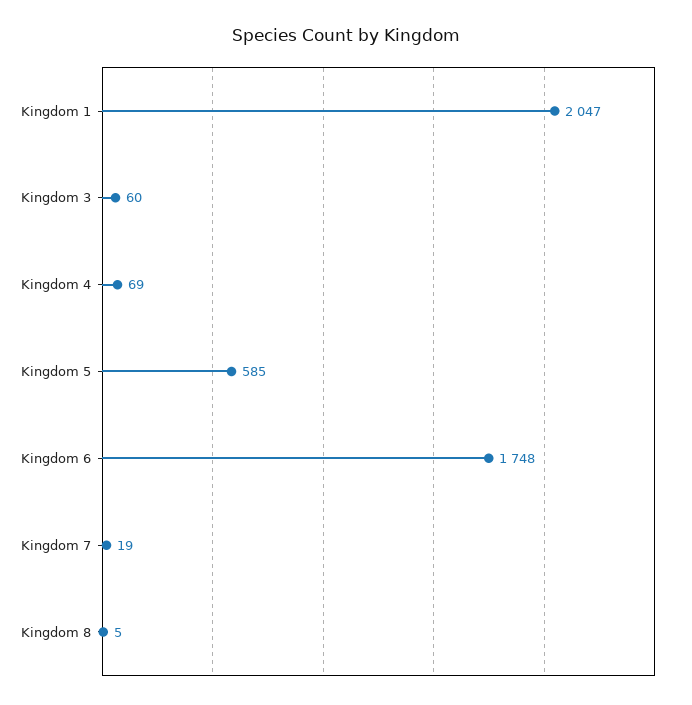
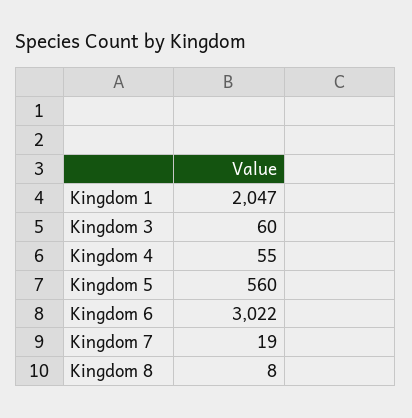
Kingdom 4: 69 -> 55
Kingdom 5: 585 -> 560
Kingdom 6: 1748 -> 3022
Kingdom 8: 5 -> 8

